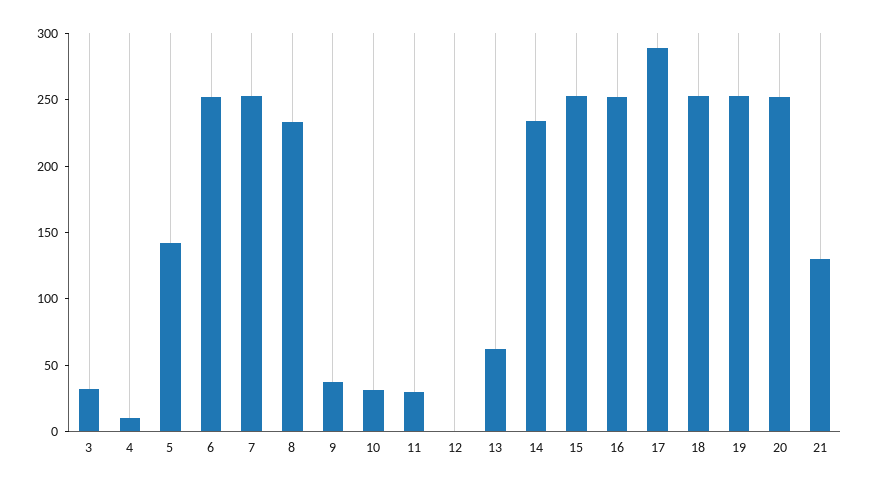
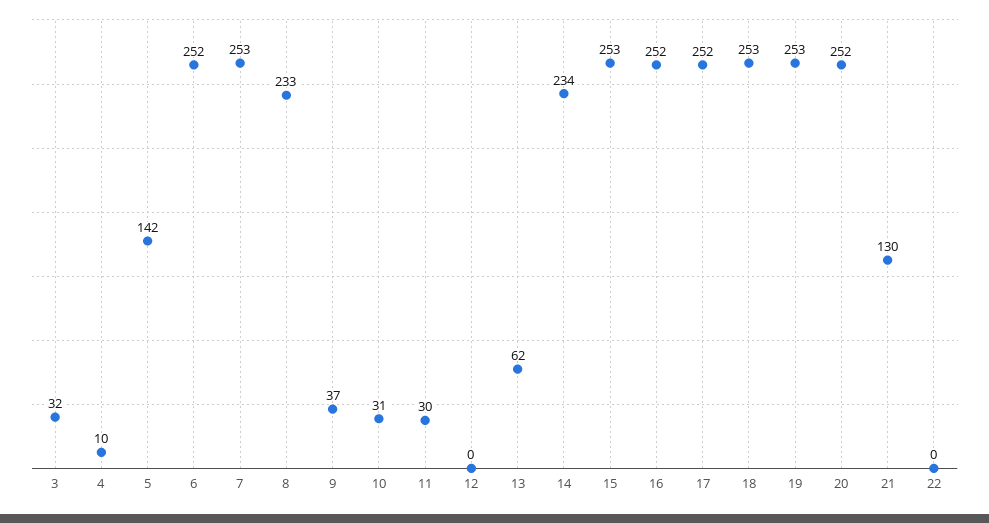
17: 290 -> 252
22: none -> 0

